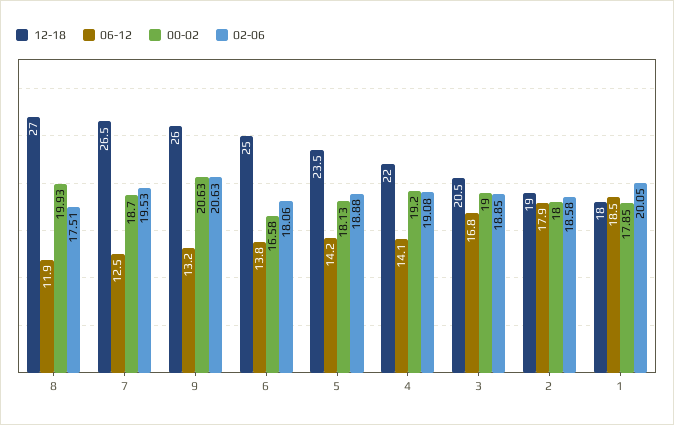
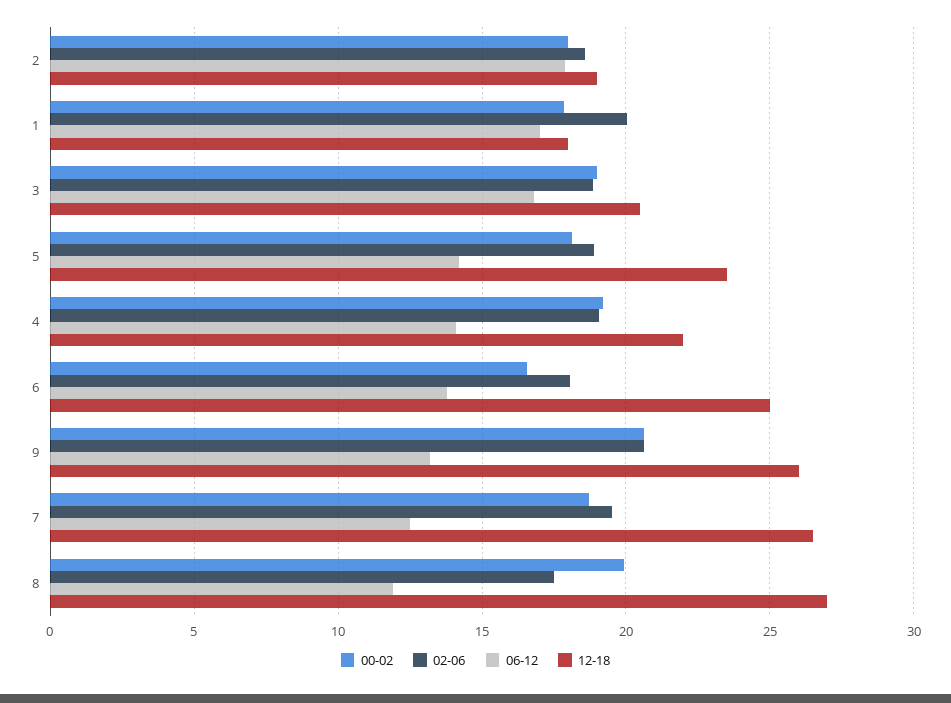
06-12, 1: 18.5 -> 17

